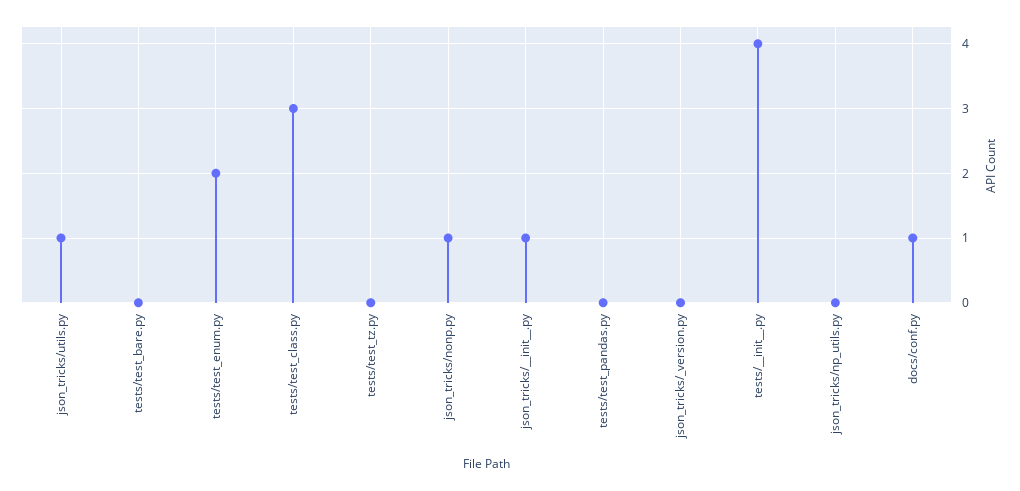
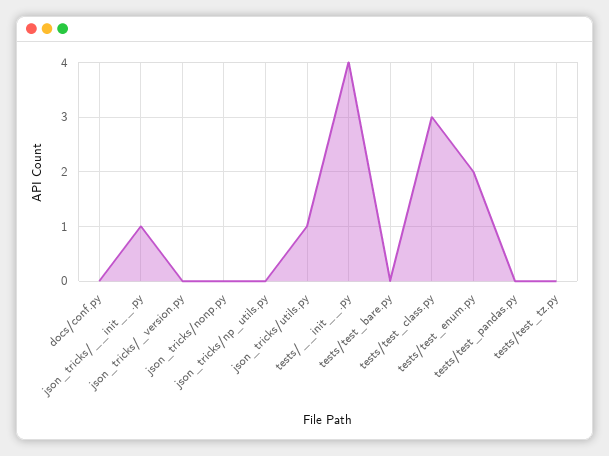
json_tricks/nonp.py: 1 -> 0
docs/conf.py: 1 -> 0

